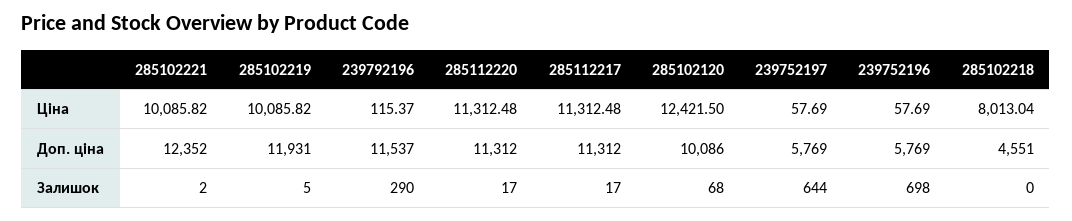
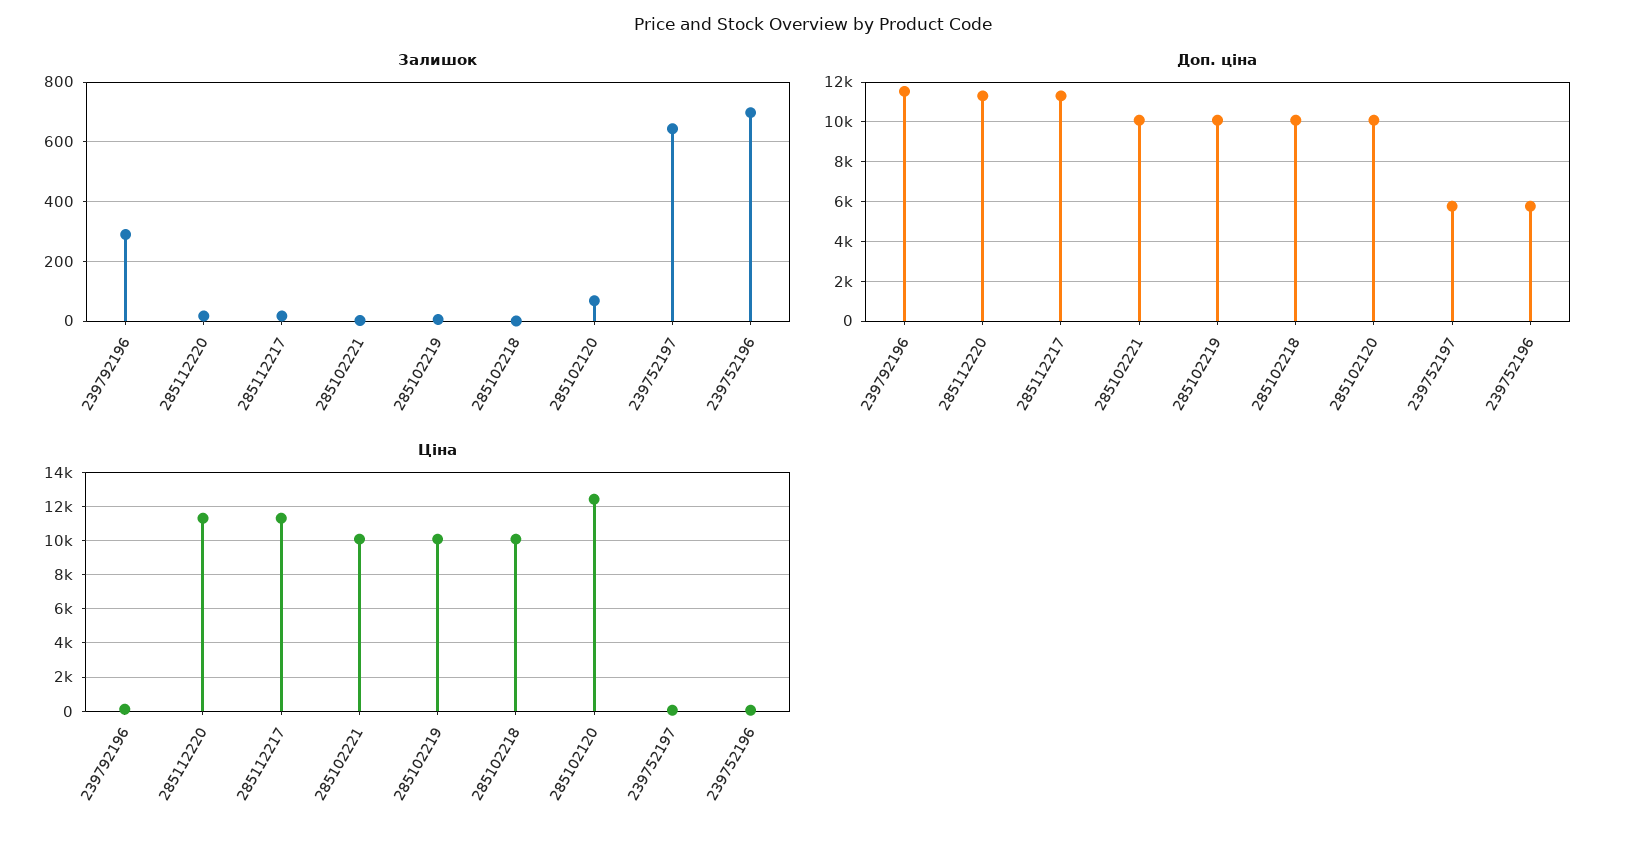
Ціна, 285102218: 8013.04 -> 10000
Доп. ціна, 285102221: 12352 -> 10000
Доп. ціна, 285102219: 11931 -> 10000
Доп. ціна, 285102218: 4551 -> 10000

